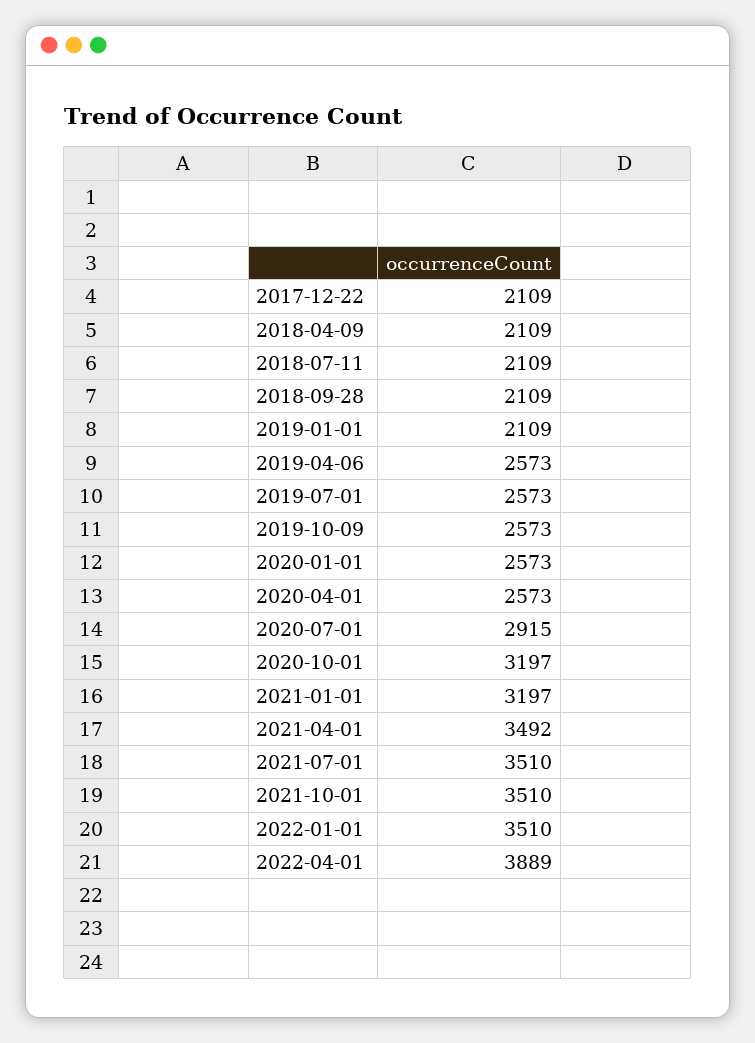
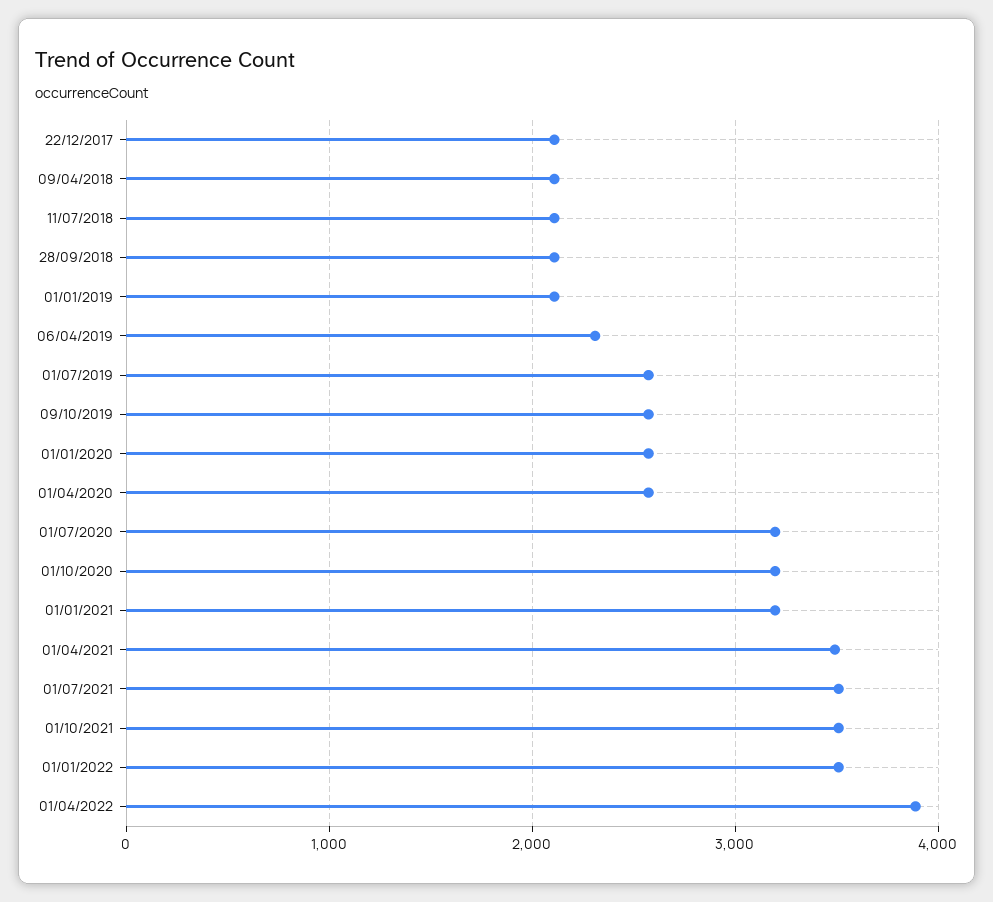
2019-04-06: 2573 -> 2300
2020-07-01: 2915 -> 3200

